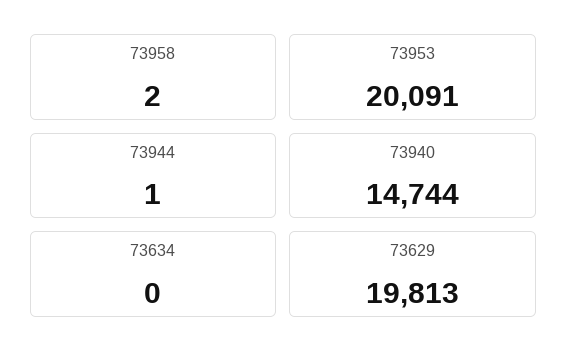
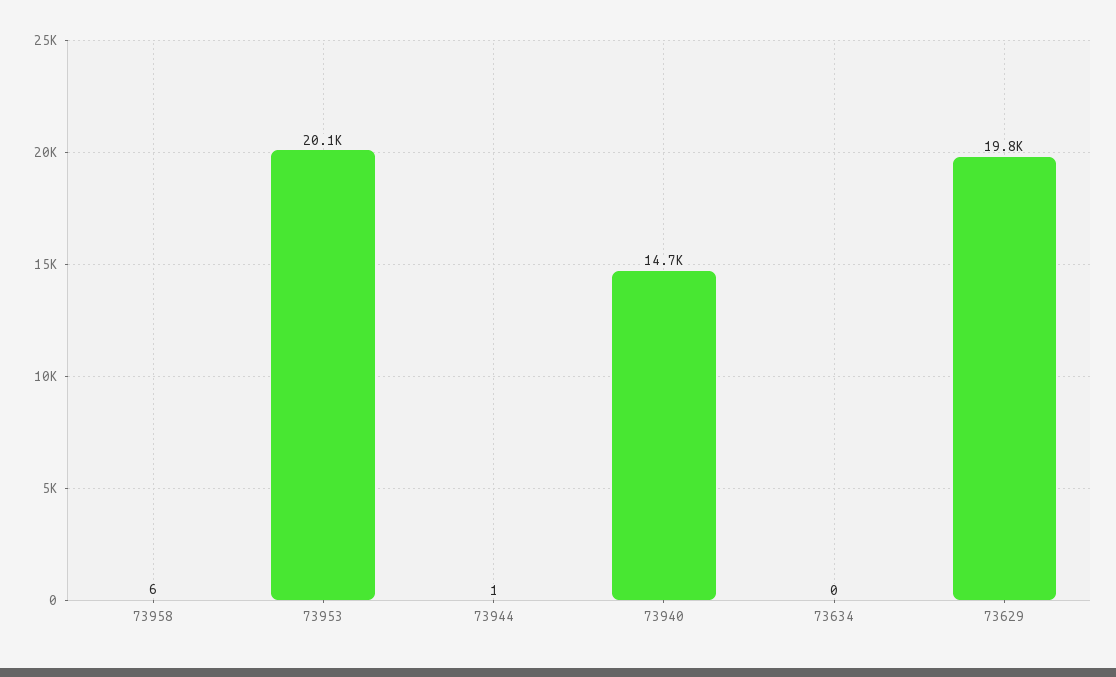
73958: 2 -> 6

